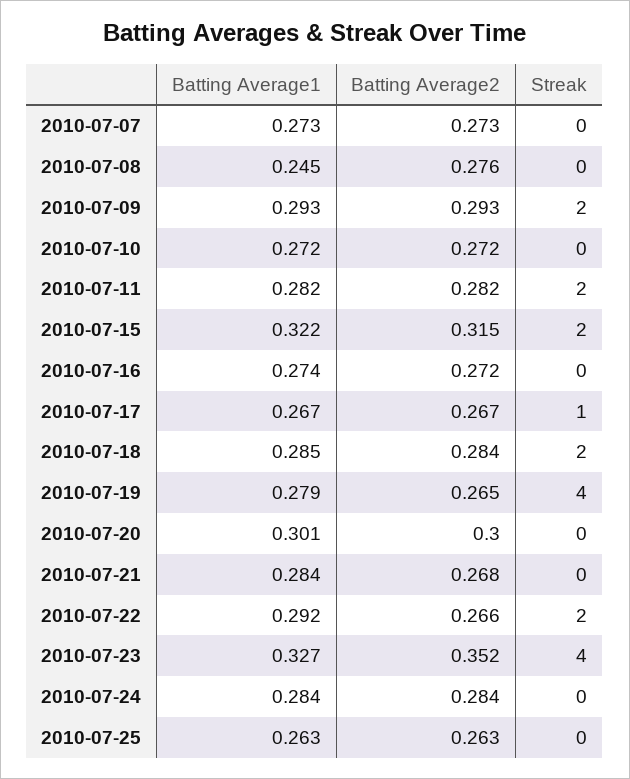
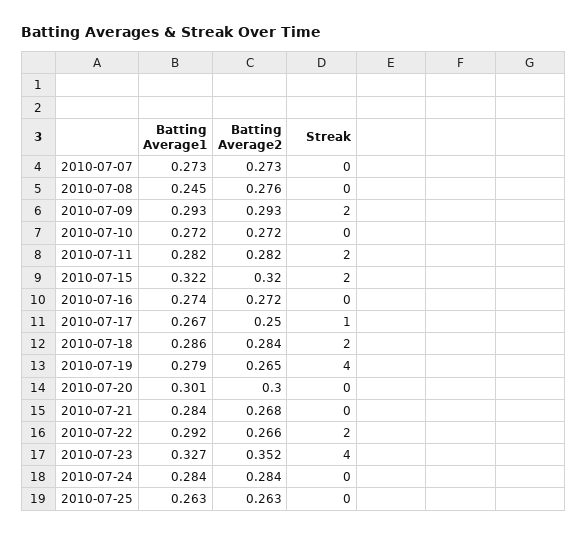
Batting Average2, 2010-07-15: 0.315 -> 0.32
Batting Average2, 2010-07-17: 0.267 -> 0.25
Batting Average1, 2010-07-18: 0.285 -> 0.286

